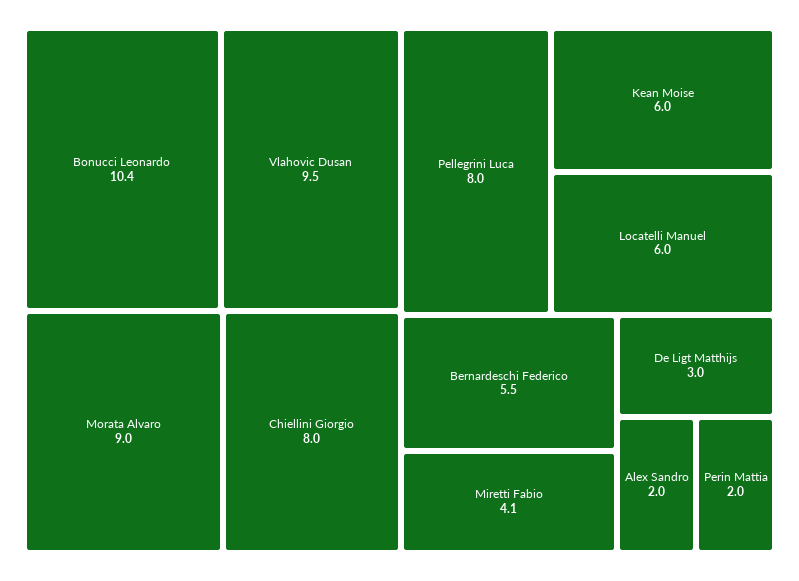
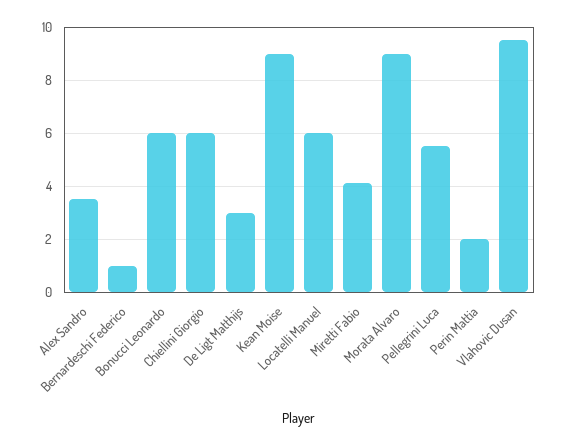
Bonucci Leonardo: 10.4 -> 6
Chiellini Giorgio: 8 -> 6
Pellegrini Luca: 8 -> 5.5
Kean Moise: 6 -> 9
Bernardeschi Federico: 5.5 -> 1
Alex Sandro: 2 -> 3.5

